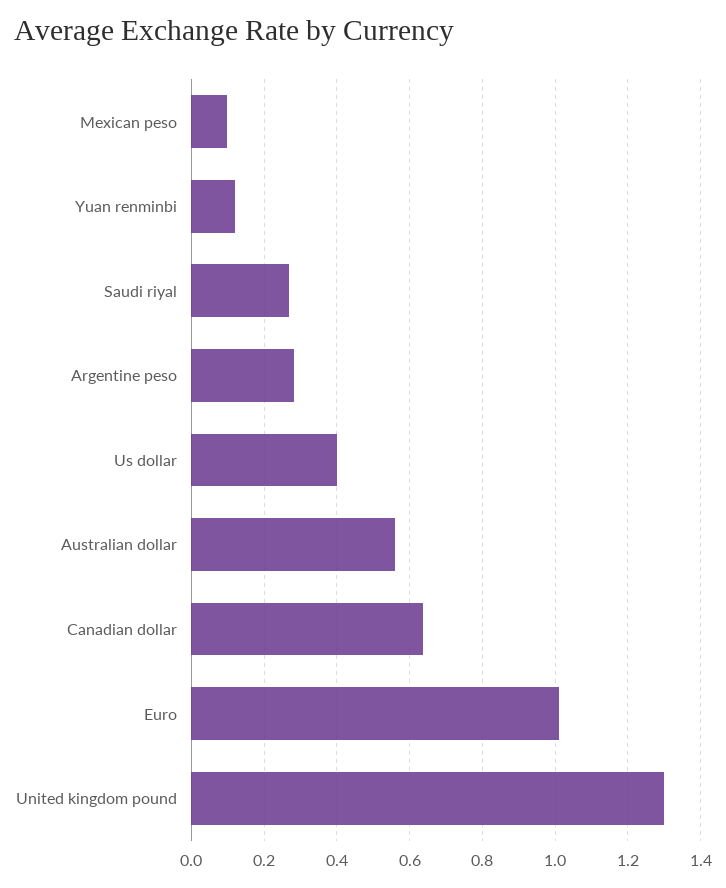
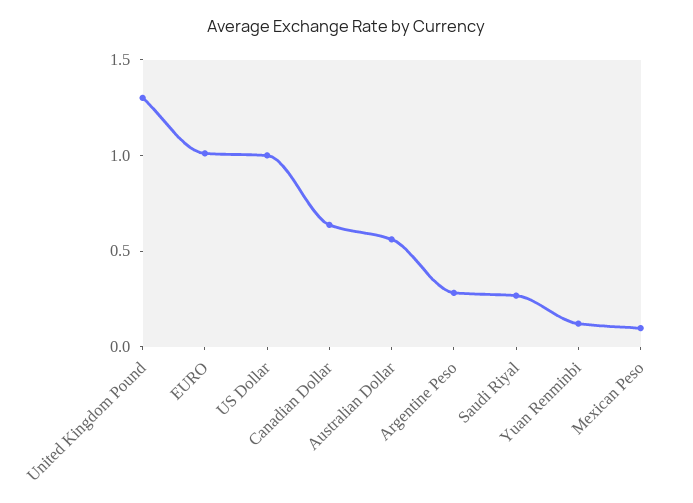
Us dollar: 0.4 -> 1

